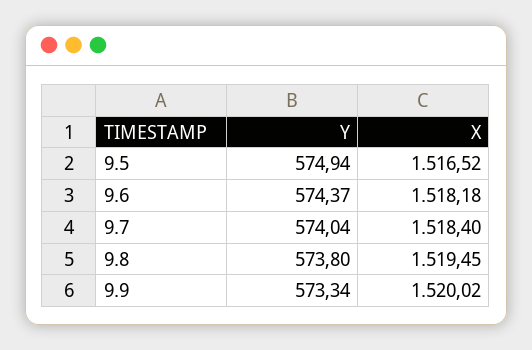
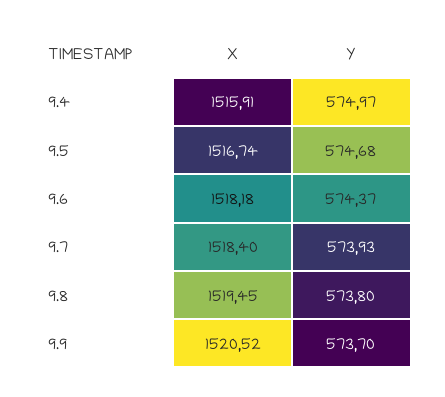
Y, 9.5: 574.94 -> 574.68
X, 9.5: 1516.52 -> 1516.74
Y, 9.7: 574.04 -> 573.93
Y, 9.9: 573.34 -> 573.7
X, 9.9: 1520.02 -> 1520.52
X, 9.4: none -> 1515.91
Y, 9.4: none -> 574.97

